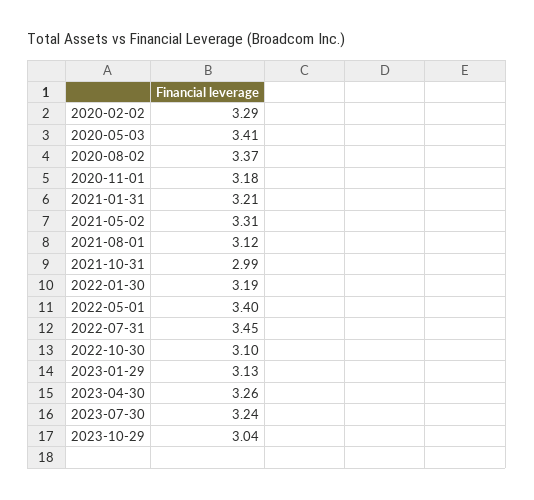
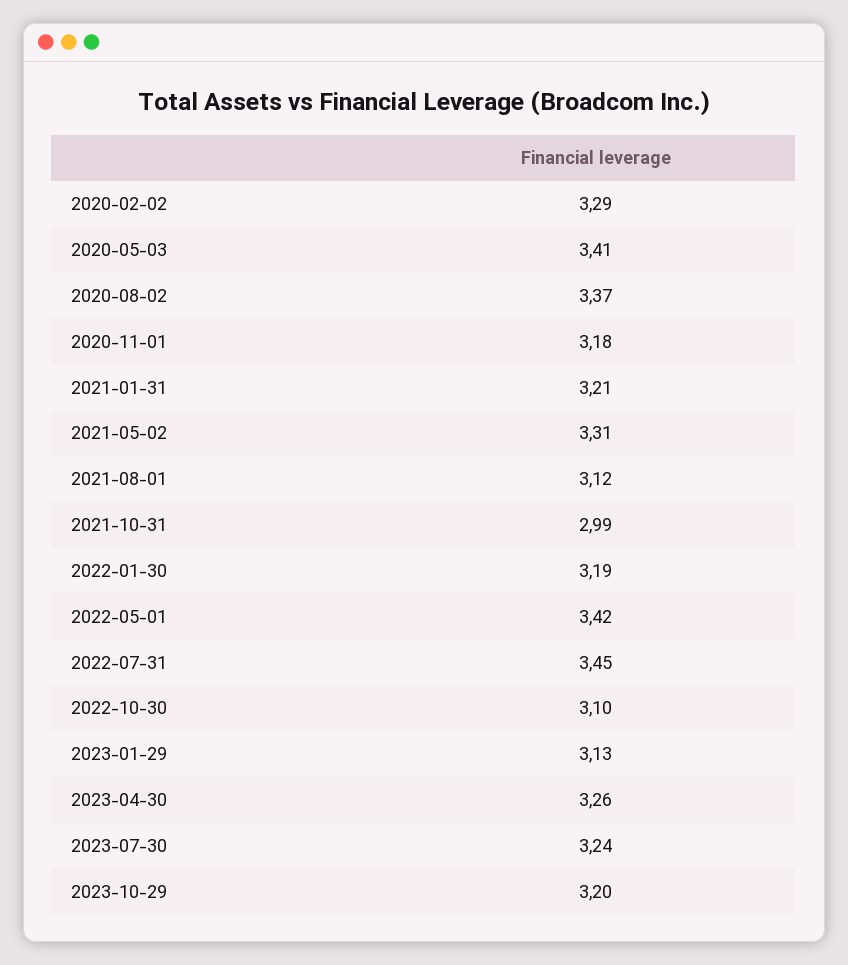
2022-05-01: 3.4 -> 3.42
2023-10-29: 3.04 -> 3.2

